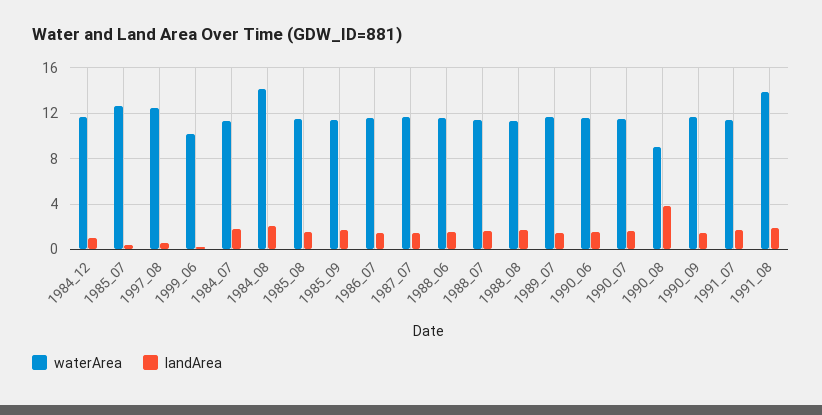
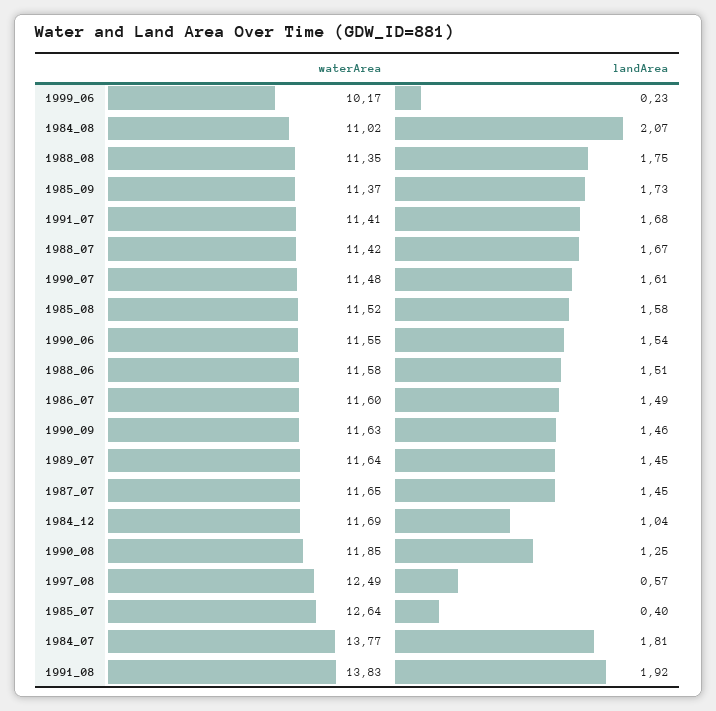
waterArea, 1984_07: 11 -> 13.77
waterArea, 1984_08: 14 -> 11.02
waterArea, 1990_08: 9 -> 11.85
landArea, 1990_08: 4 -> 1.25

